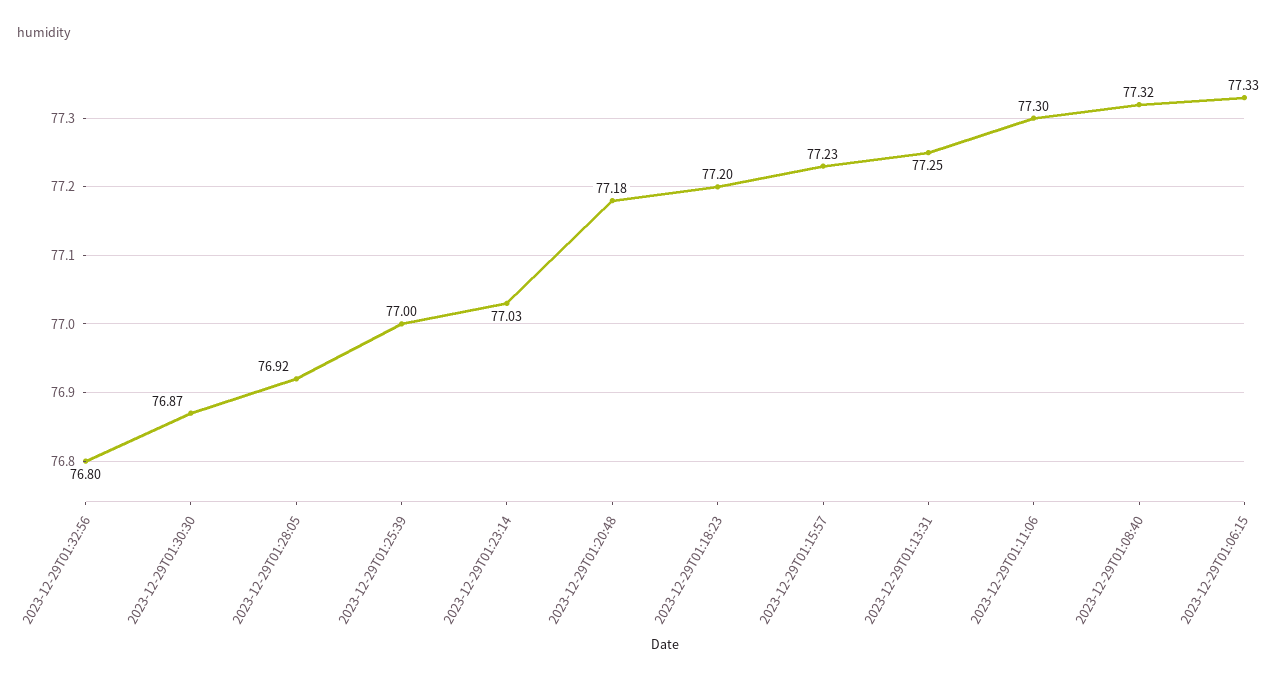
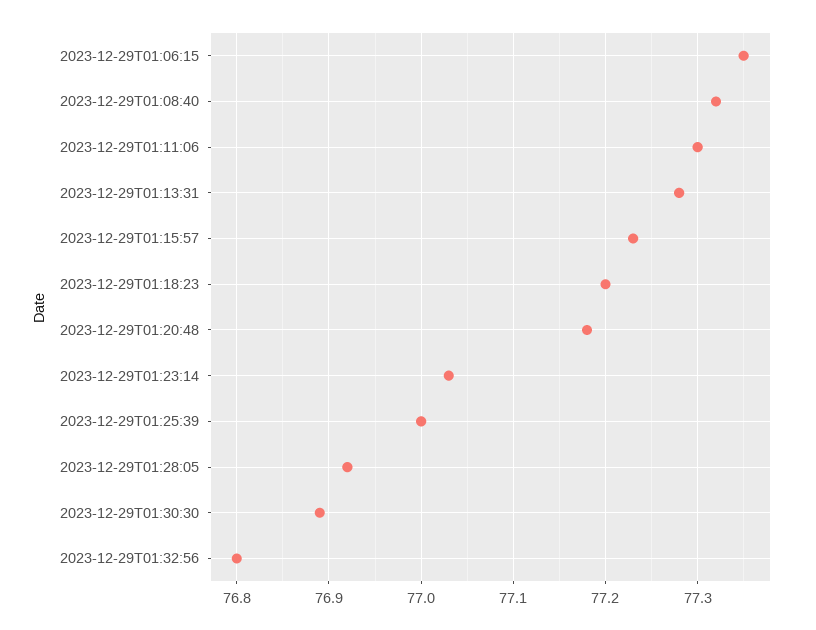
2023-12-29T01:30:30: 76.87 -> 76.89
2023-12-29T01:13:31: 77.25 -> 77.28
2023-12-29T01:06:15: 77.33 -> 77.35

